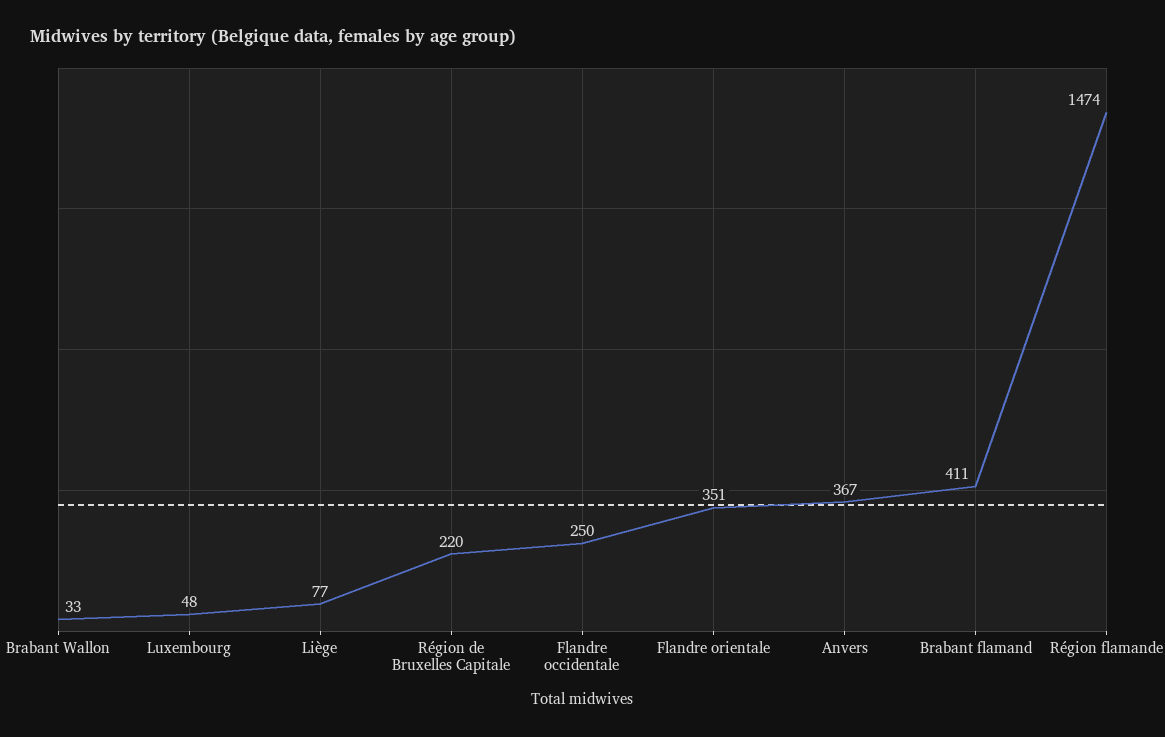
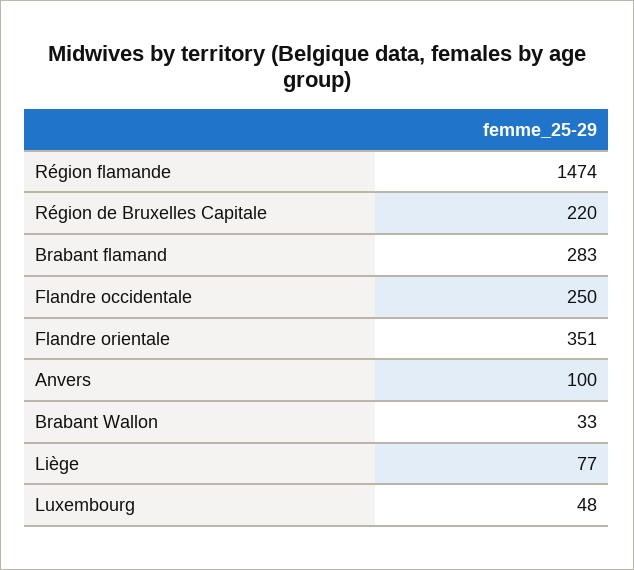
Anvers: 367 -> 100
Brabant flamand: 411 -> 283

